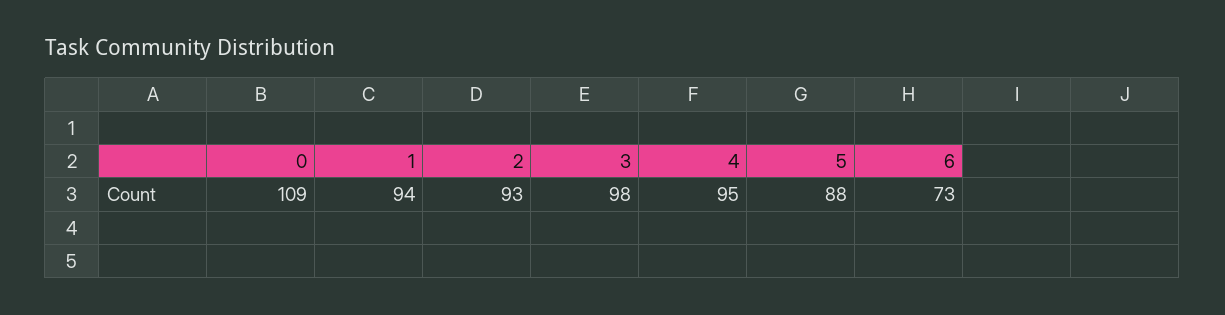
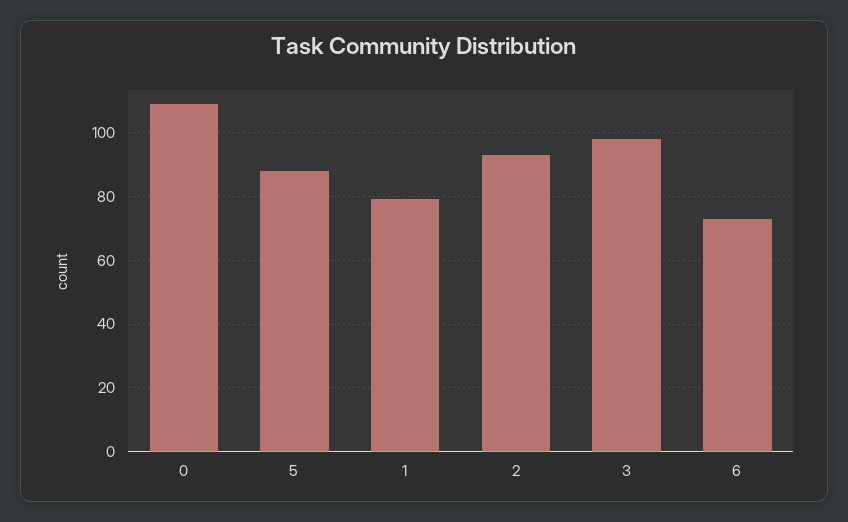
1: 94 -> 80
4: 95 -> none

